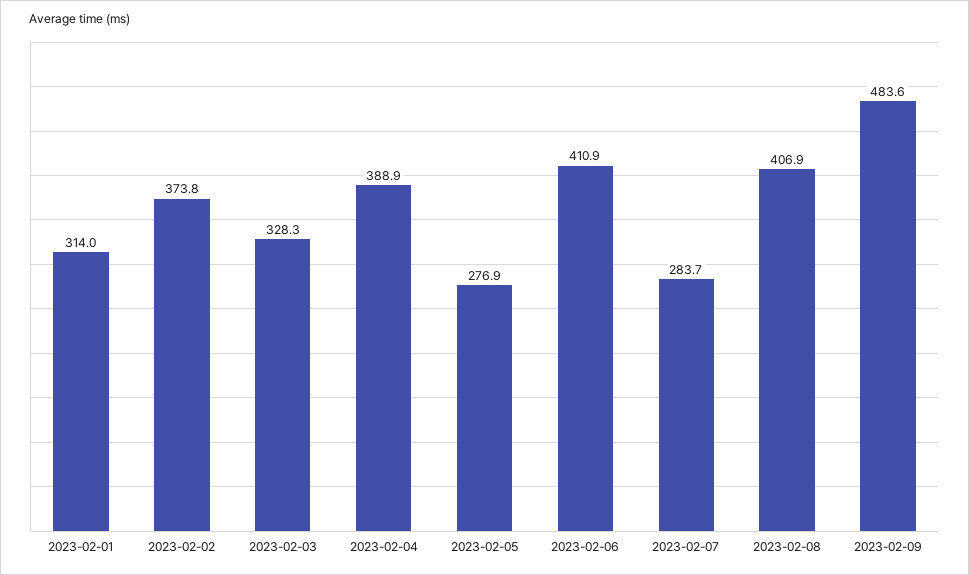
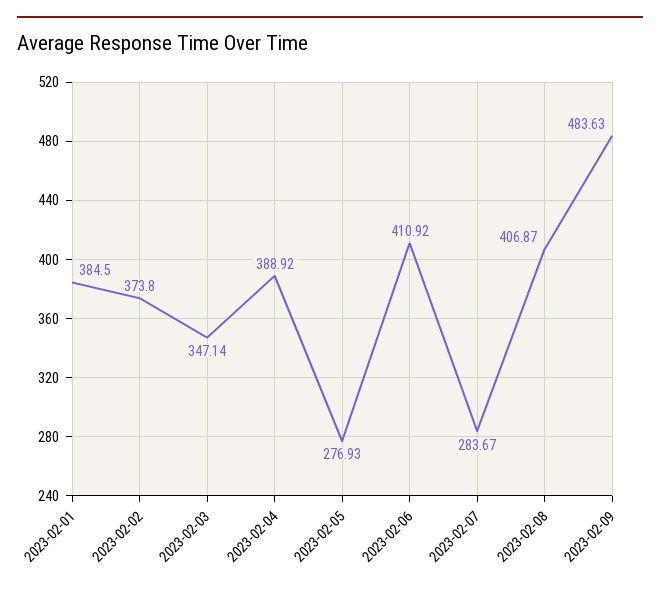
2023-02-01: 314 -> 384.5
2023-02-03: 328.3 -> 347.14

